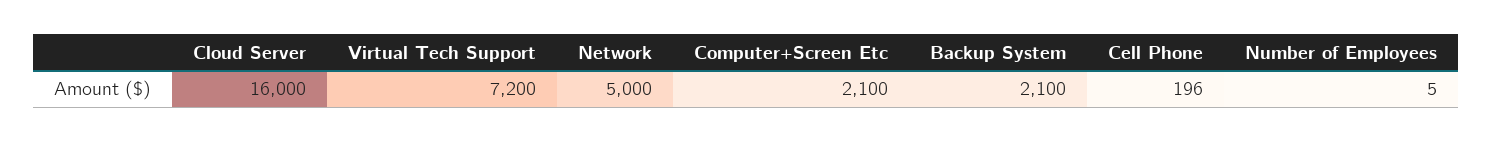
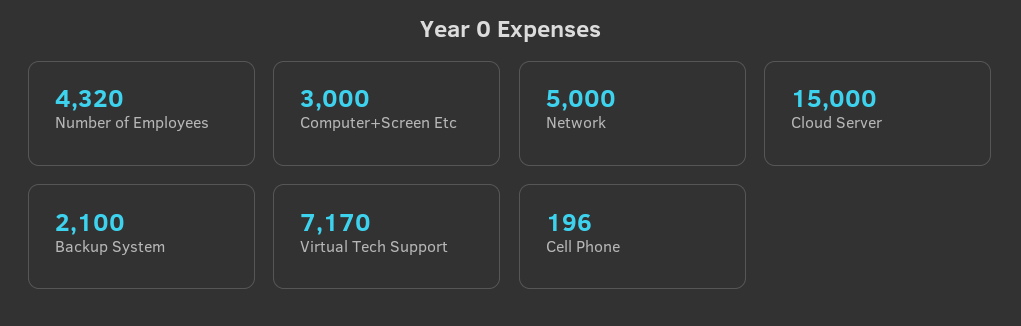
Cloud Server: 16000 -> 15000
Virtual Tech Support: 7200 -> 7170
Computer+Screen Etc: 2100 -> 3000
Number of Employees: 5 -> 4320

